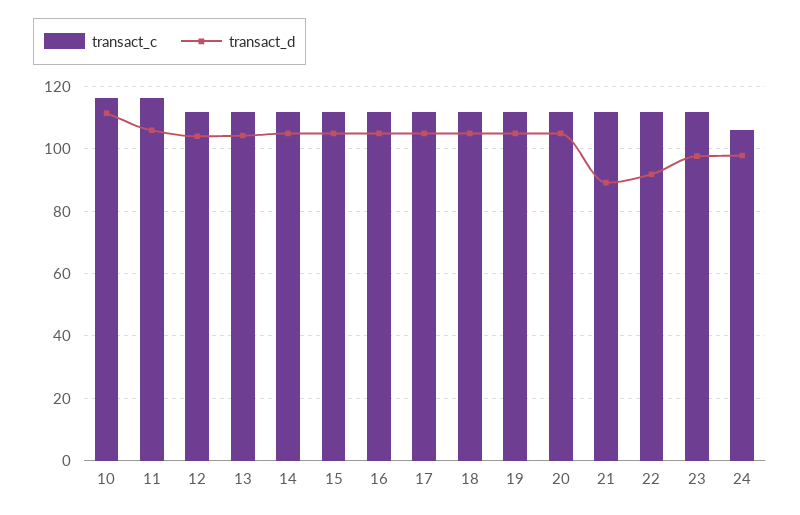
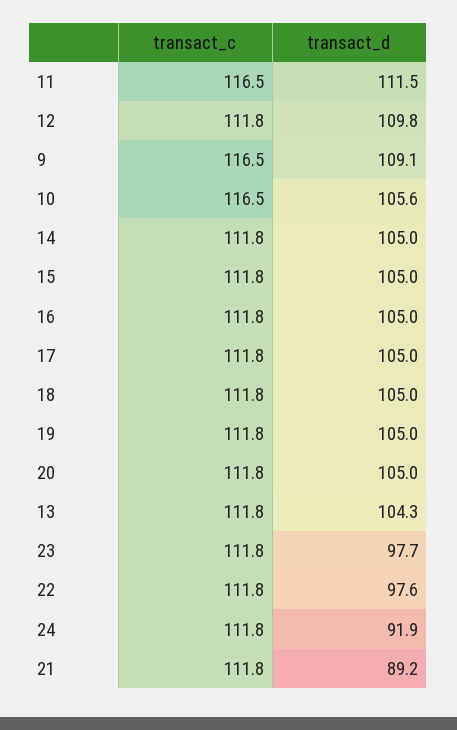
transact_d, 10: 112 -> 105.6
transact_d, 11: 106 -> 111.5
transact_d, 12: 104 -> 109.8
transact_d, 22: 92 -> 97.6
transact_c, 24: 106 -> 111.8
transact_d, 24: 98 -> 91.9
transact_c, 9: none -> 116.5
transact_d, 9: none -> 109.1

